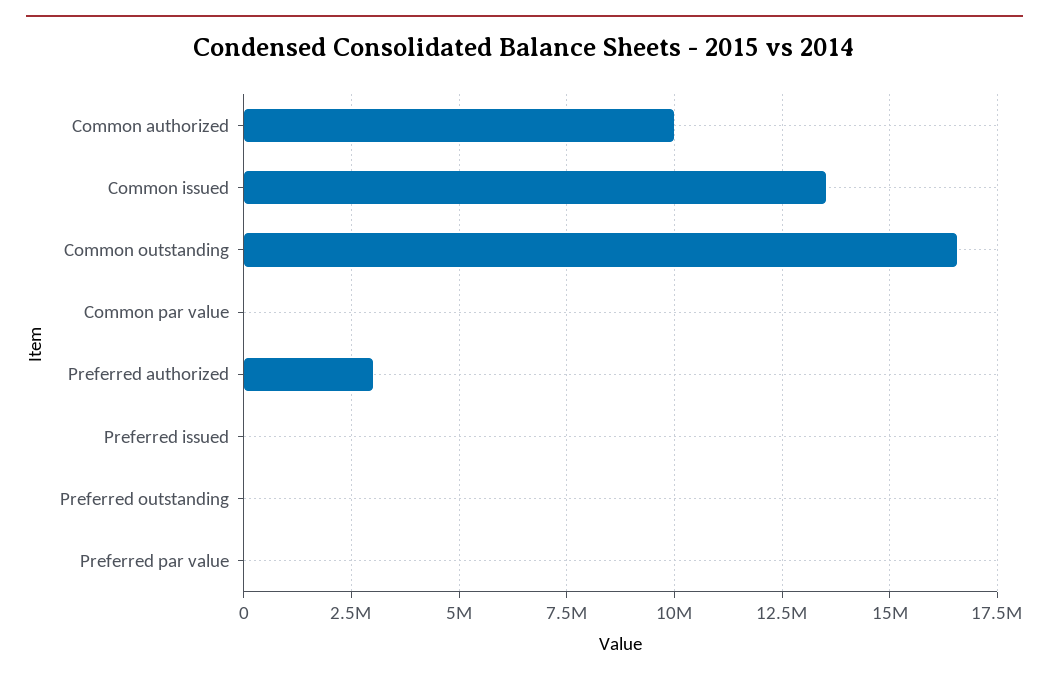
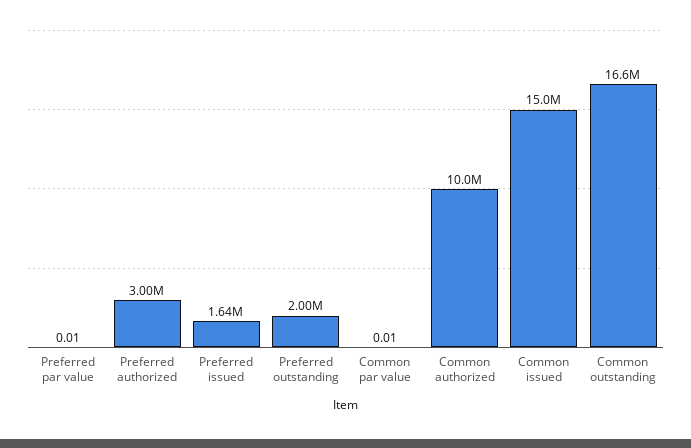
Common issued: 13500000 -> 15000000
Preferred issued: 0 -> 1640000
Preferred outstanding: 0 -> 2000000

